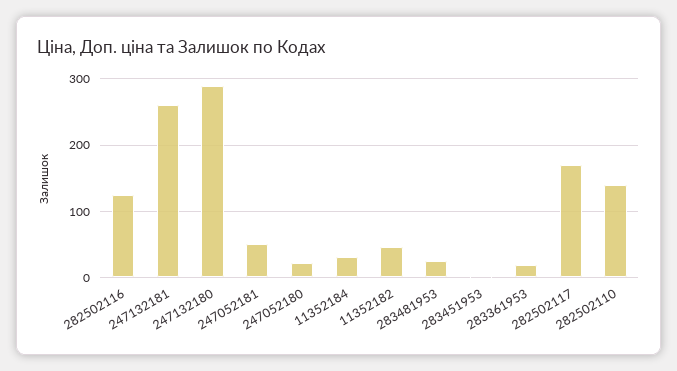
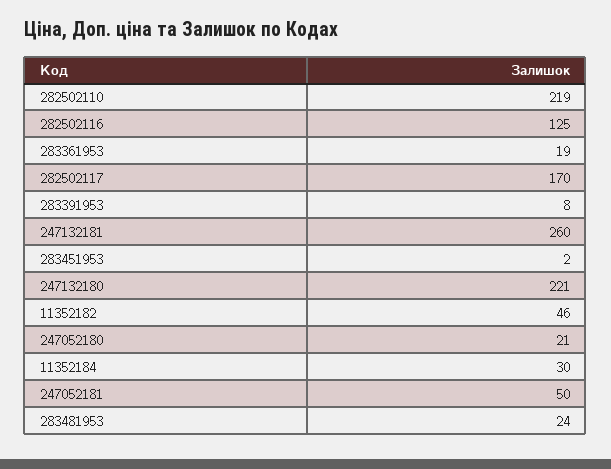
247132180: 290 -> 221
282502110: 140 -> 219
283391953: none -> 8

